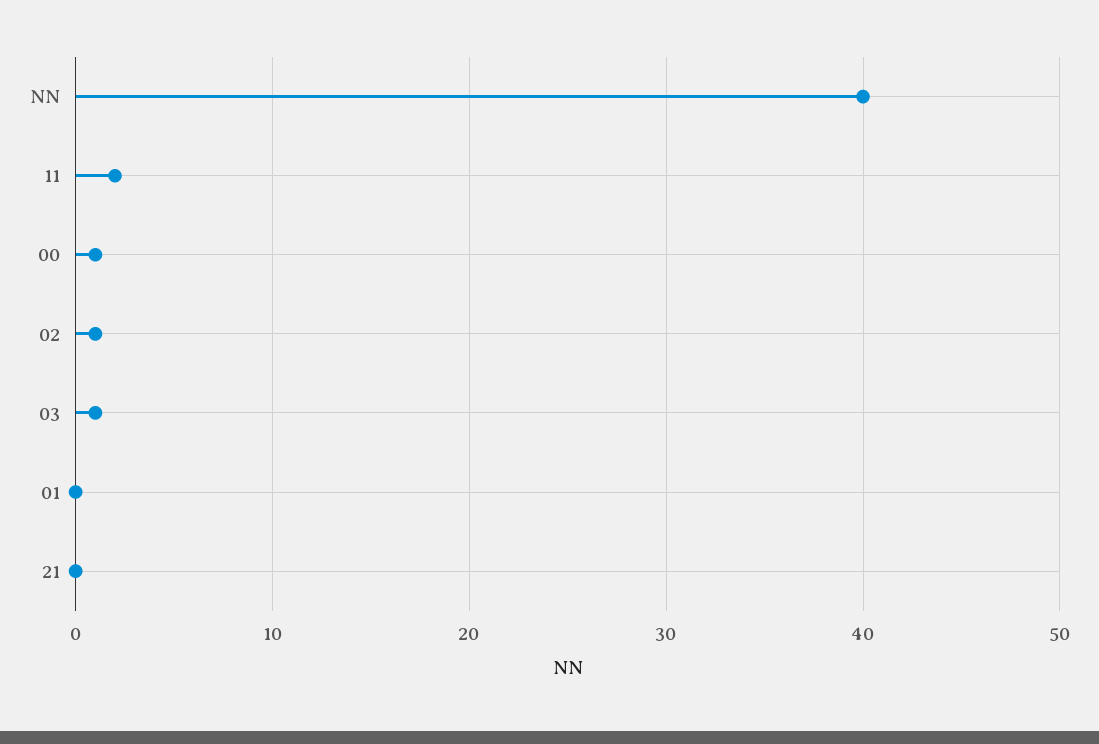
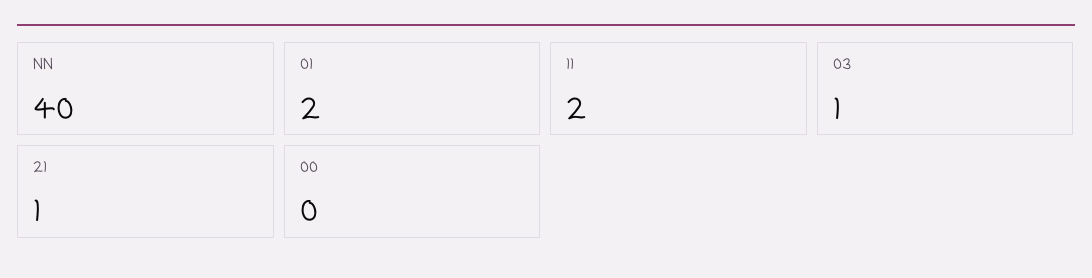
00: 1 -> 0
02: 1 -> none
01: 0 -> 2
21: 0 -> 1

